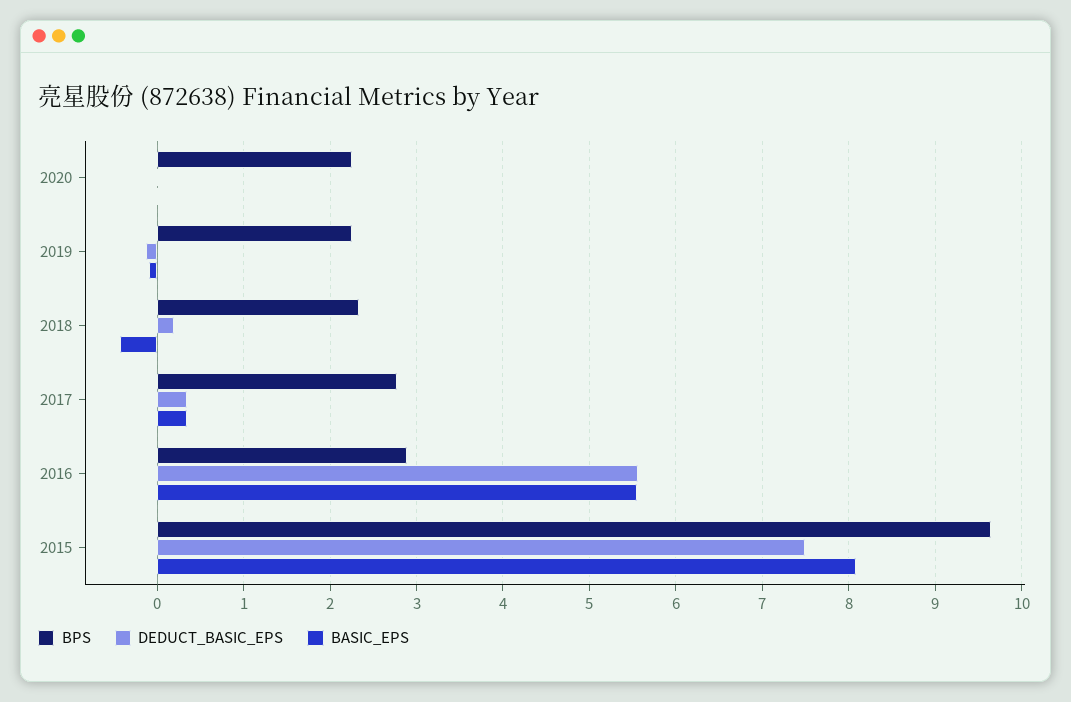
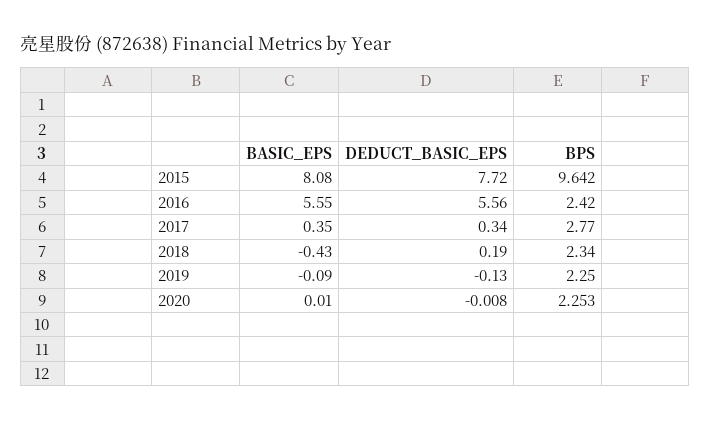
BPS, 2016: 2.9 -> 2.42
DEDUCT_BASIC_EPS, 2015: 7.5 -> 7.72

